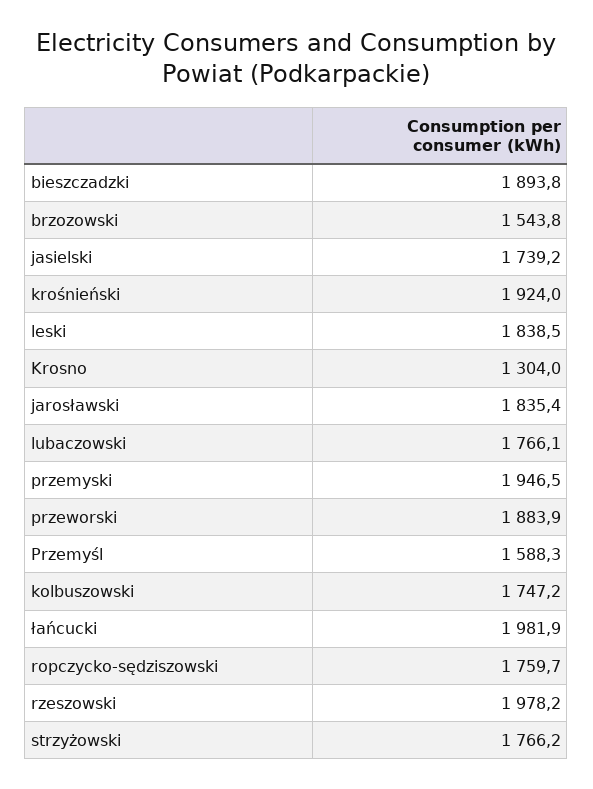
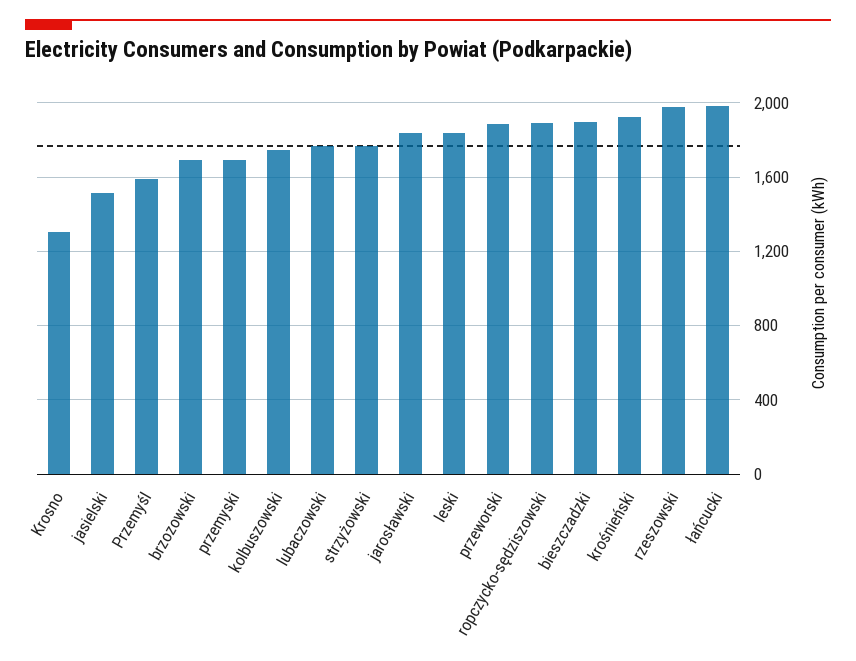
brzozowski: 1543.8 -> 1700
jasielski: 1739.2 -> 1500
przemyski: 1946.5 -> 1700
ropczycko-sędziszowski: 1759.7 -> 1900

